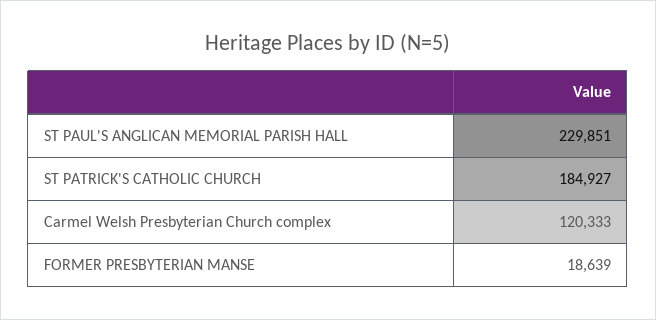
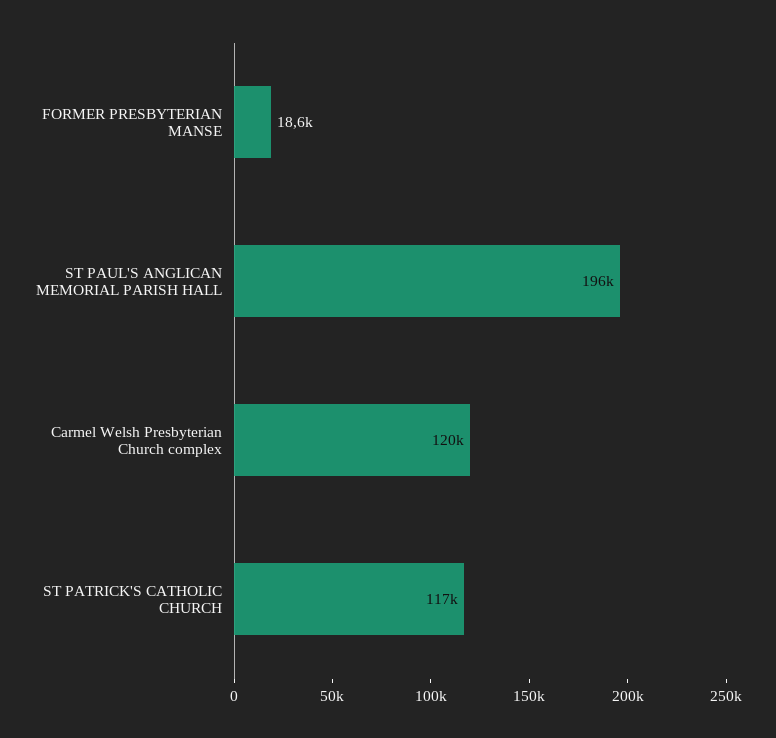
ST PAUL'S ANGLICAN MEMORIAL PARISH HALL: 229851 -> 196000
ST PATRICK'S CATHOLIC CHURCH: 184927 -> 117000

